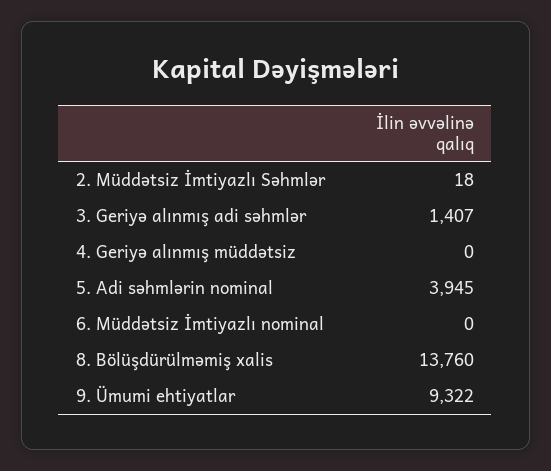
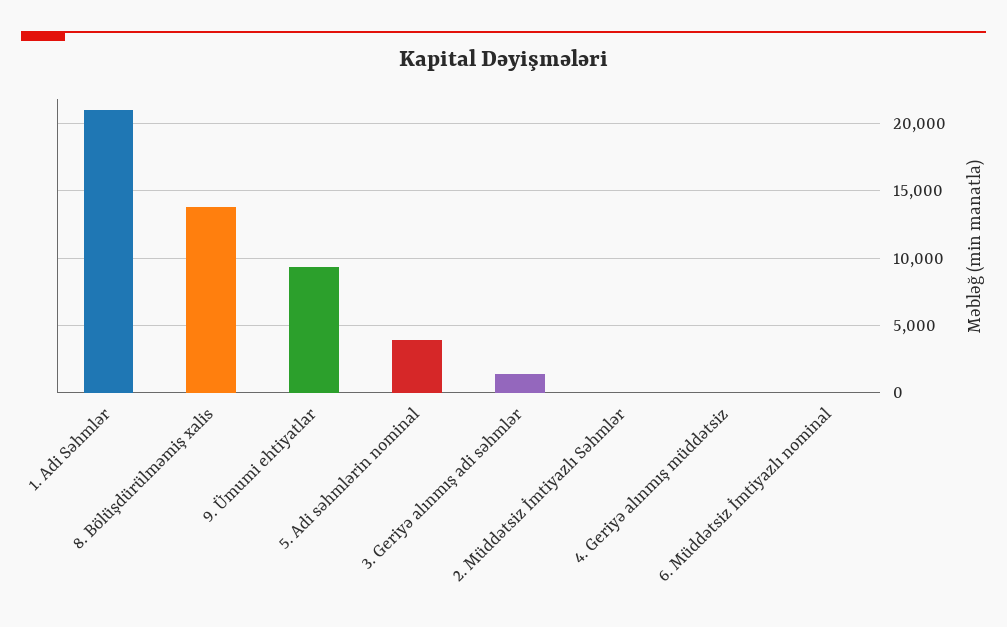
1. Adi Səhmlər: none -> 21000

